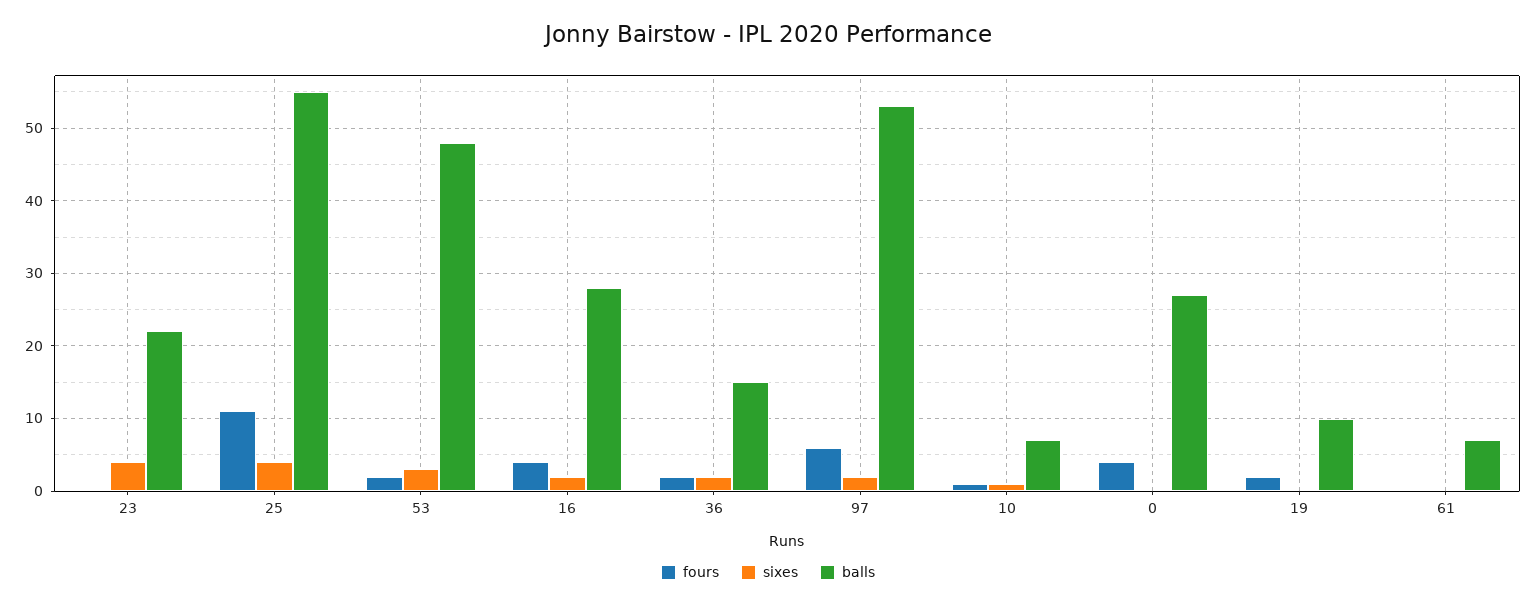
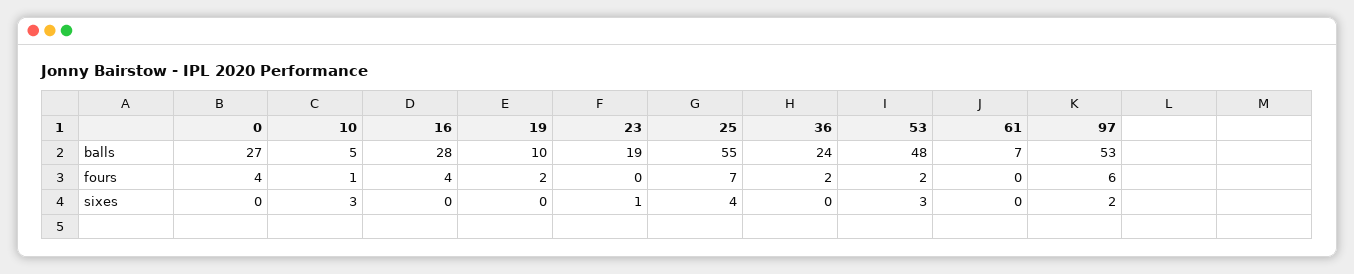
sixes, 23: 4 -> 1
balls, 23: 22 -> 19
fours, 25: 11 -> 7
sixes, 16: 2 -> 0
sixes, 36: 2 -> 0
balls, 36: 15 -> 24
sixes, 10: 1 -> 3
balls, 10: 7 -> 5

